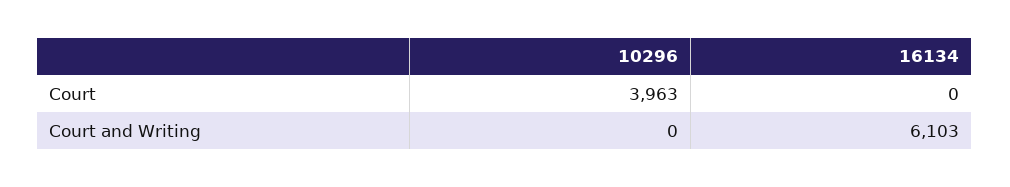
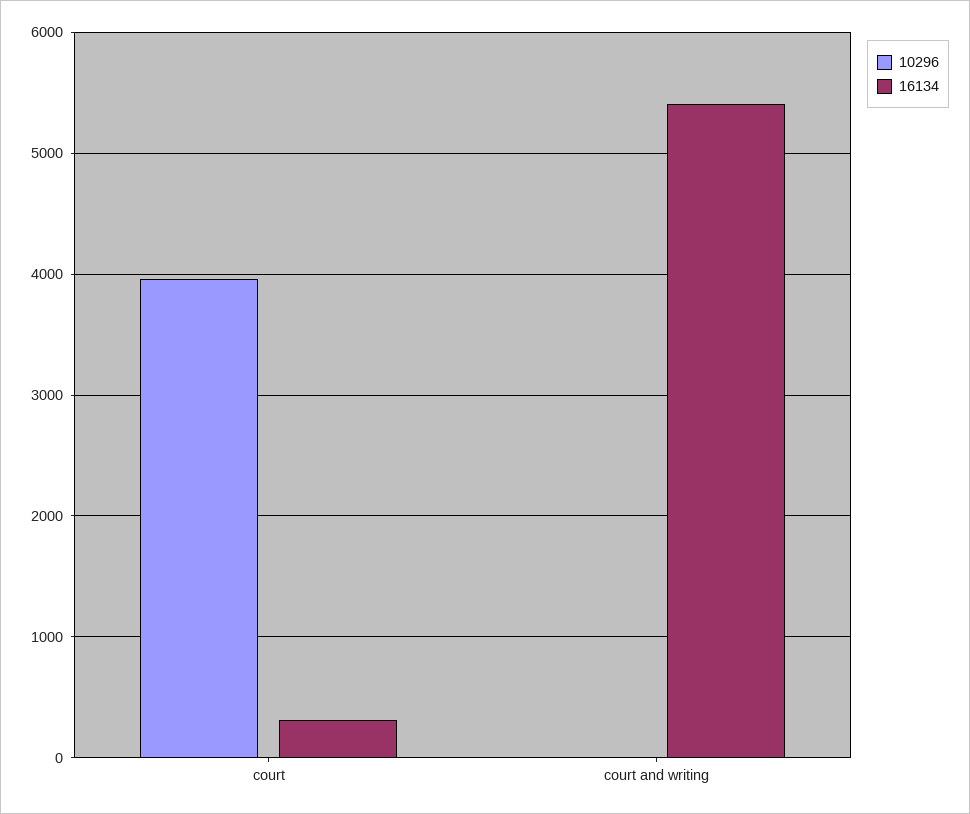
16134, Court: 0 -> 300
16134, Court and Writing: 6103 -> 5400

